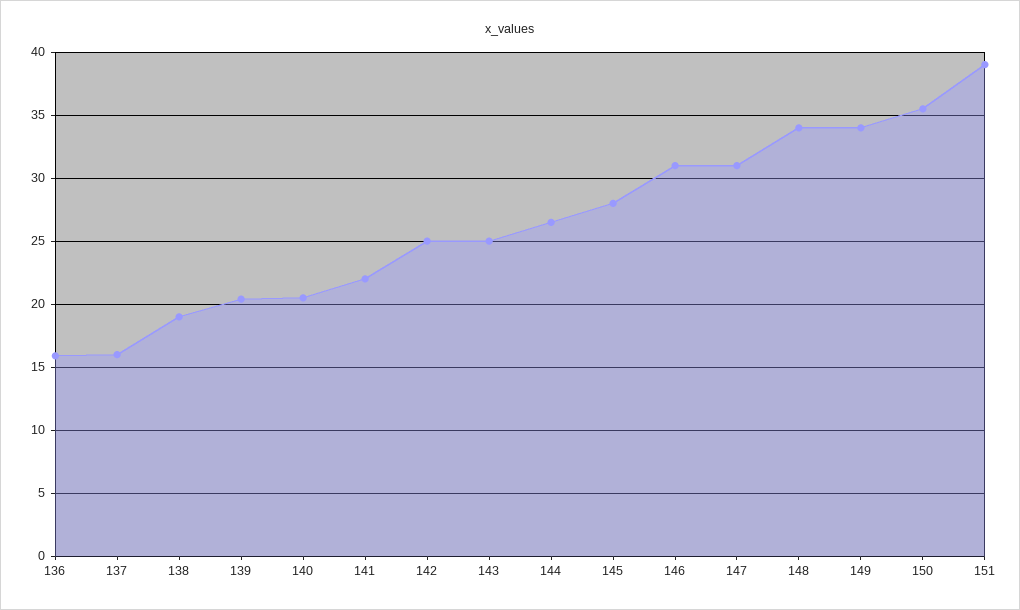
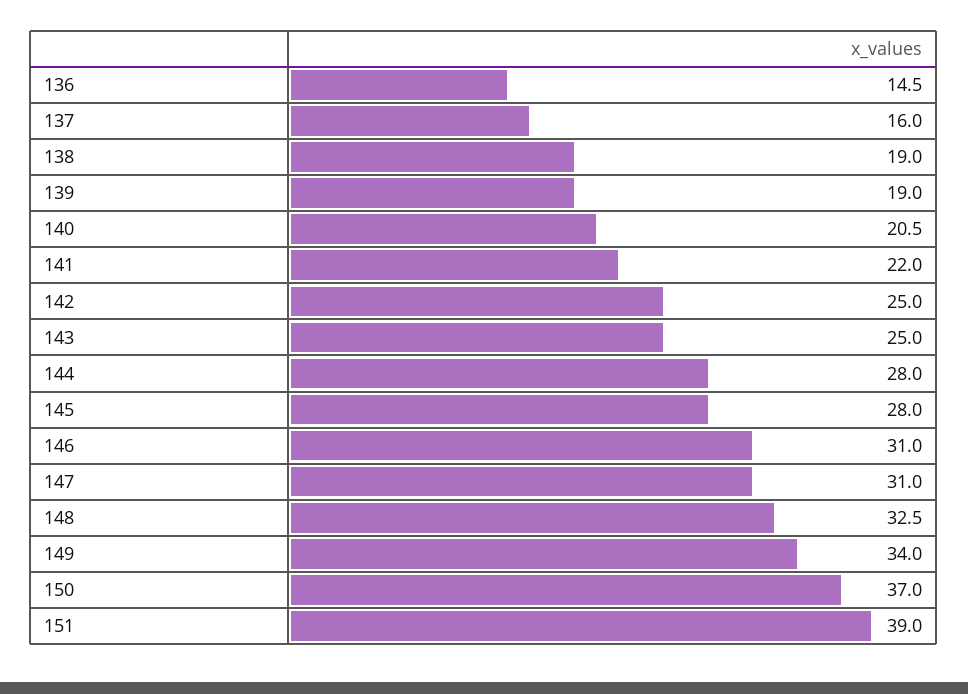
136: 16 -> 14.5
139: 20.5 -> 19
144: 26.5 -> 28
148: 34 -> 32.5
150: 35.5 -> 37

